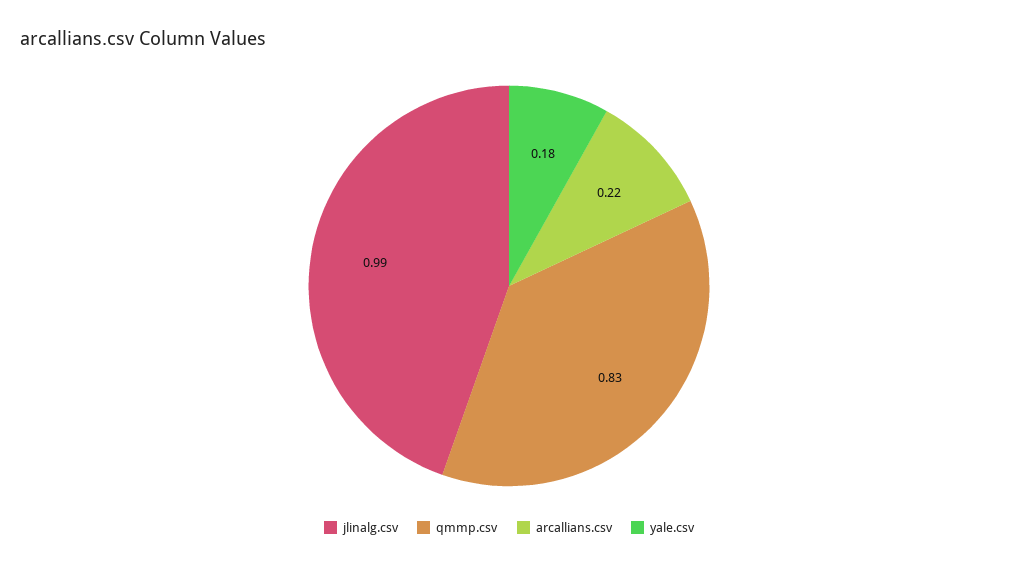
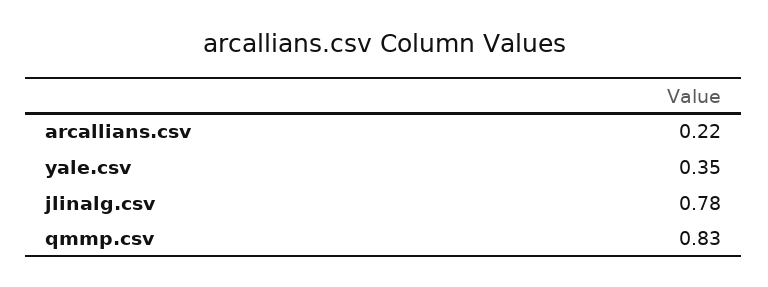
jlinalg.csv: 0.99 -> 0.78
yale.csv: 0.18 -> 0.35

